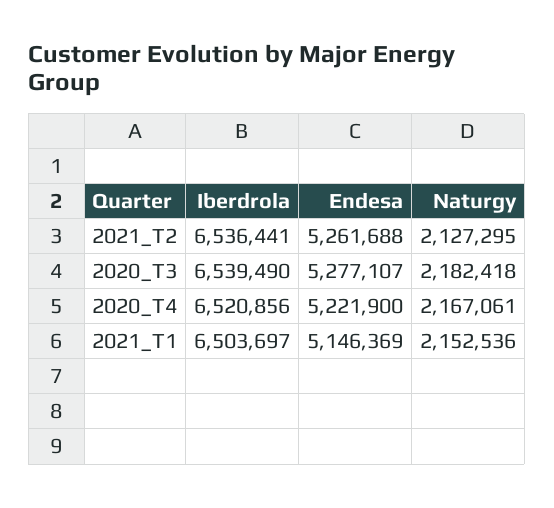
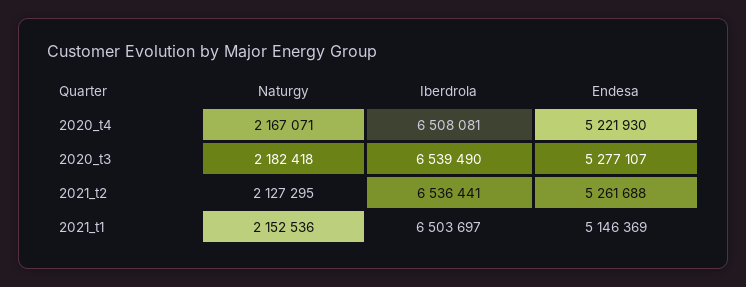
Iberdrola, 2020_T4: 6520856 -> 6508081
Endesa, 2020_T4: 5221900 -> 5221930
Naturgy, 2020_T4: 2167061 -> 2167071

